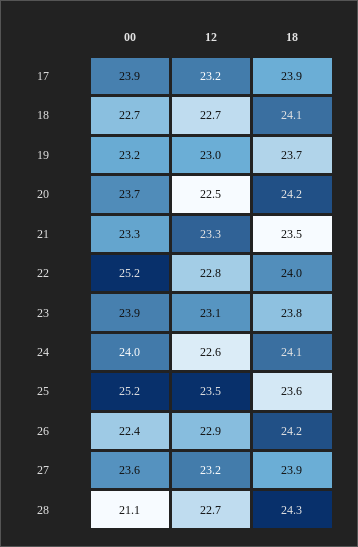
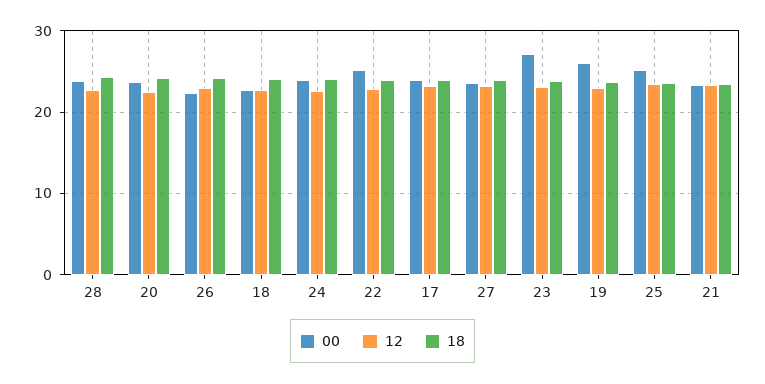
00, 19: 23.2 -> 26
00, 23: 23.9 -> 27
00, 28: 21.1 -> 24

